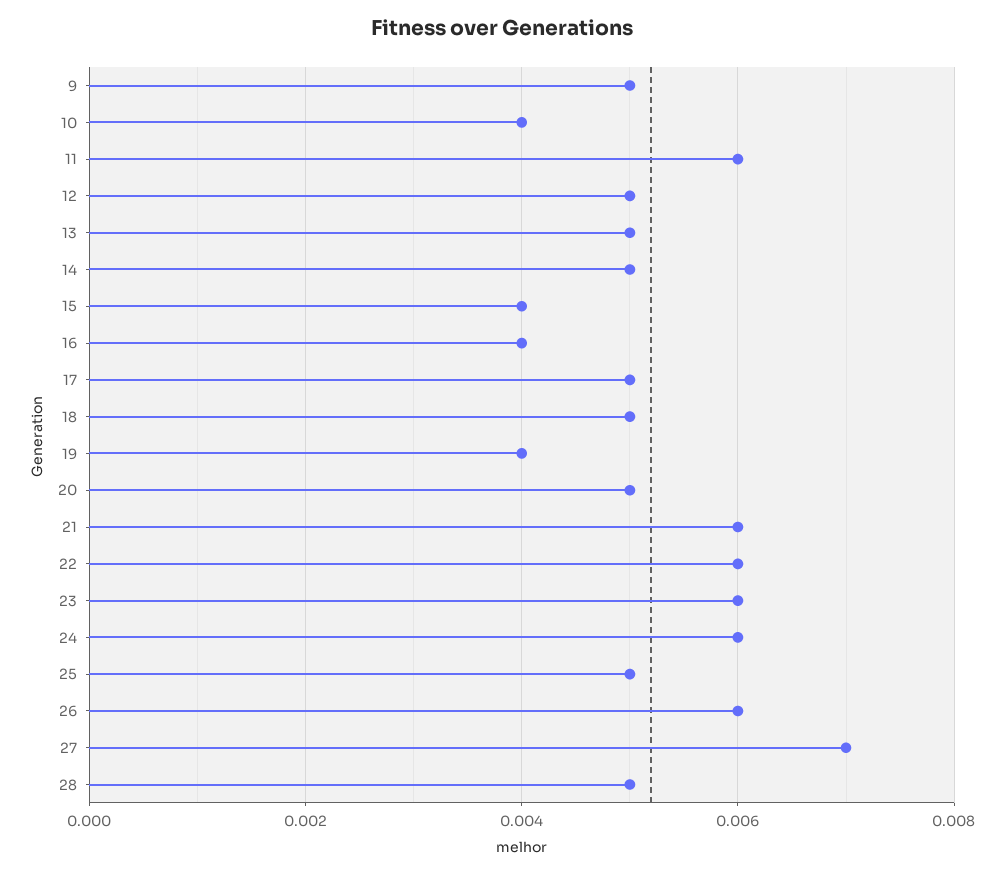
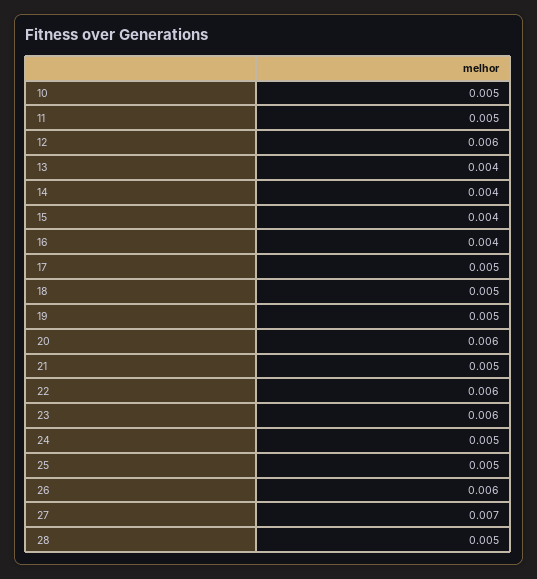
9: 0.005 -> none
10: 0.004 -> 0.005
11: 0.006 -> 0.005
12: 0.005 -> 0.006
13: 0.005 -> 0.004
14: 0.005 -> 0.004
19: 0.004 -> 0.005
20: 0.005 -> 0.006
21: 0.006 -> 0.005
24: 0.006 -> 0.005

